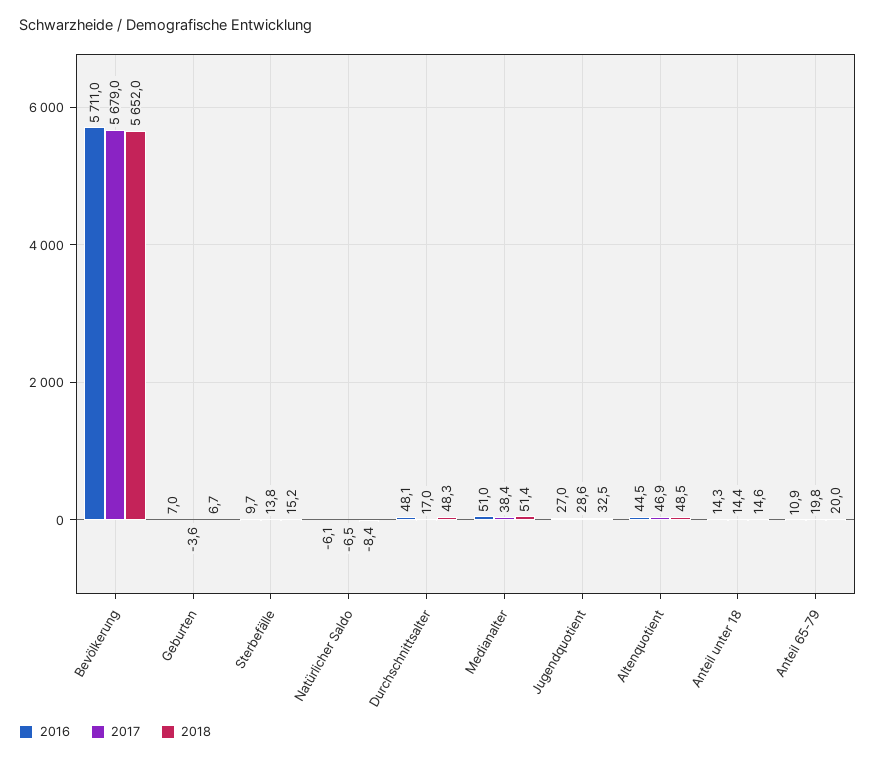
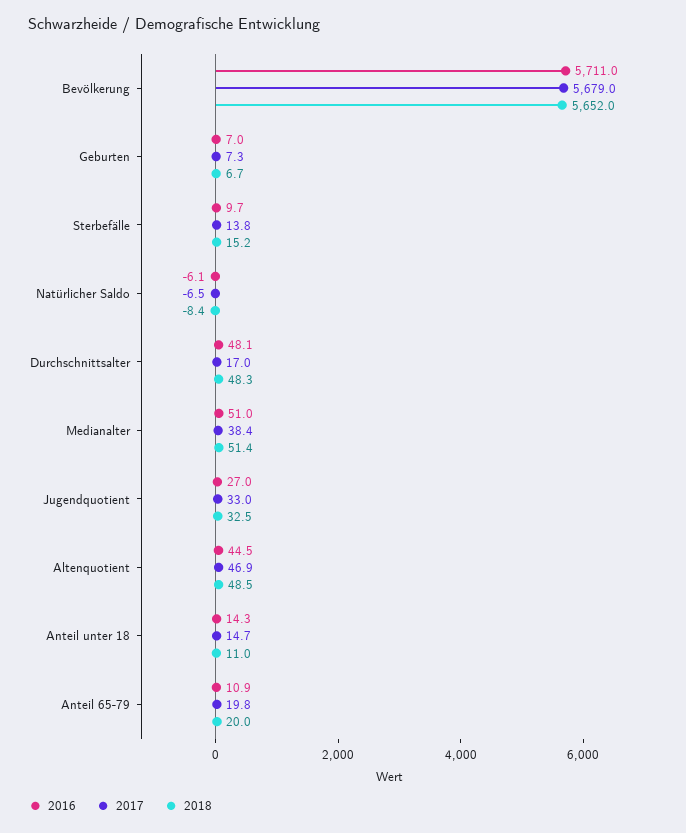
2017, Geburten: -3.6 -> 7.3
2017, Jugendquotient: 28.6 -> 33
2017, Anteil unter 18: 14.4 -> 14.7
2018, Anteil unter 18: 14.6 -> 11

